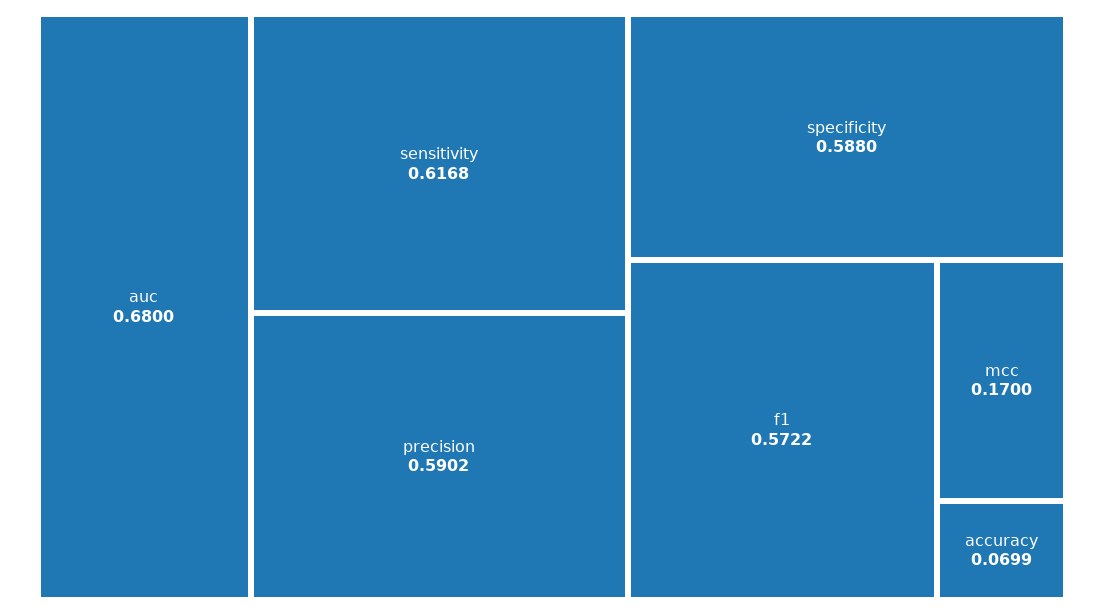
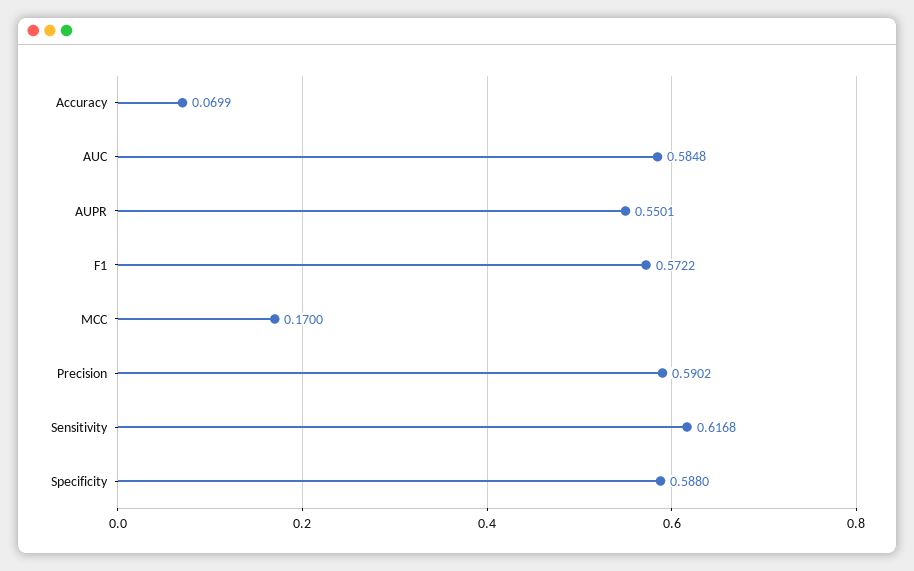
auc: 0.68 -> 0.5848
AUPR: none -> 0.5501

